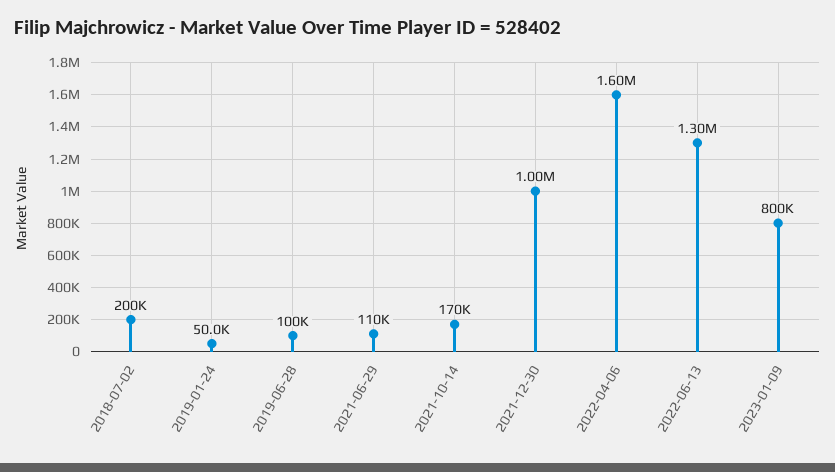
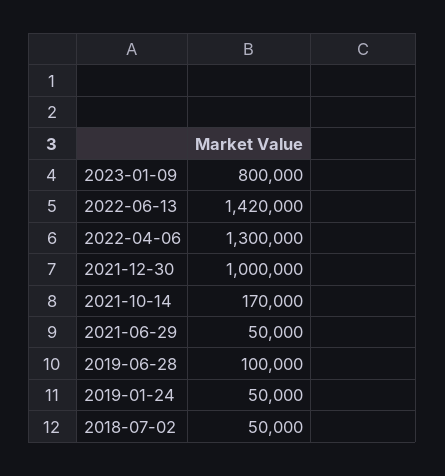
2018-07-02: 200000 -> 50000
2021-06-29: 110000 -> 50000
2022-04-06: 1600000 -> 1300000
2022-06-13: 1300000 -> 1420000

